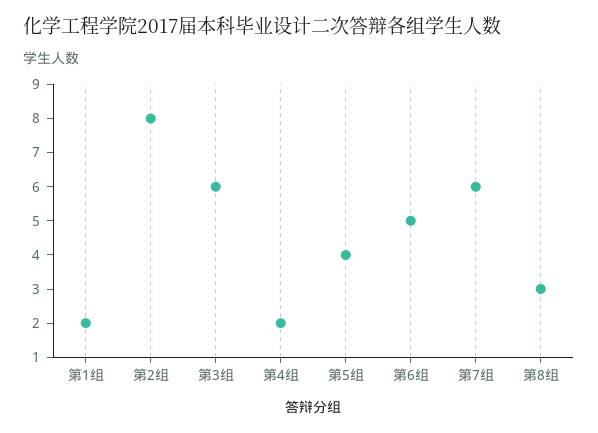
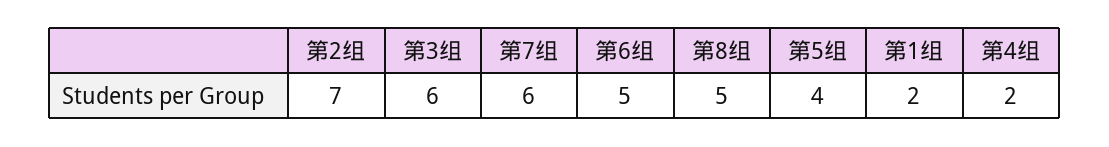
第2组: 8 -> 7
第8组: 3 -> 5

